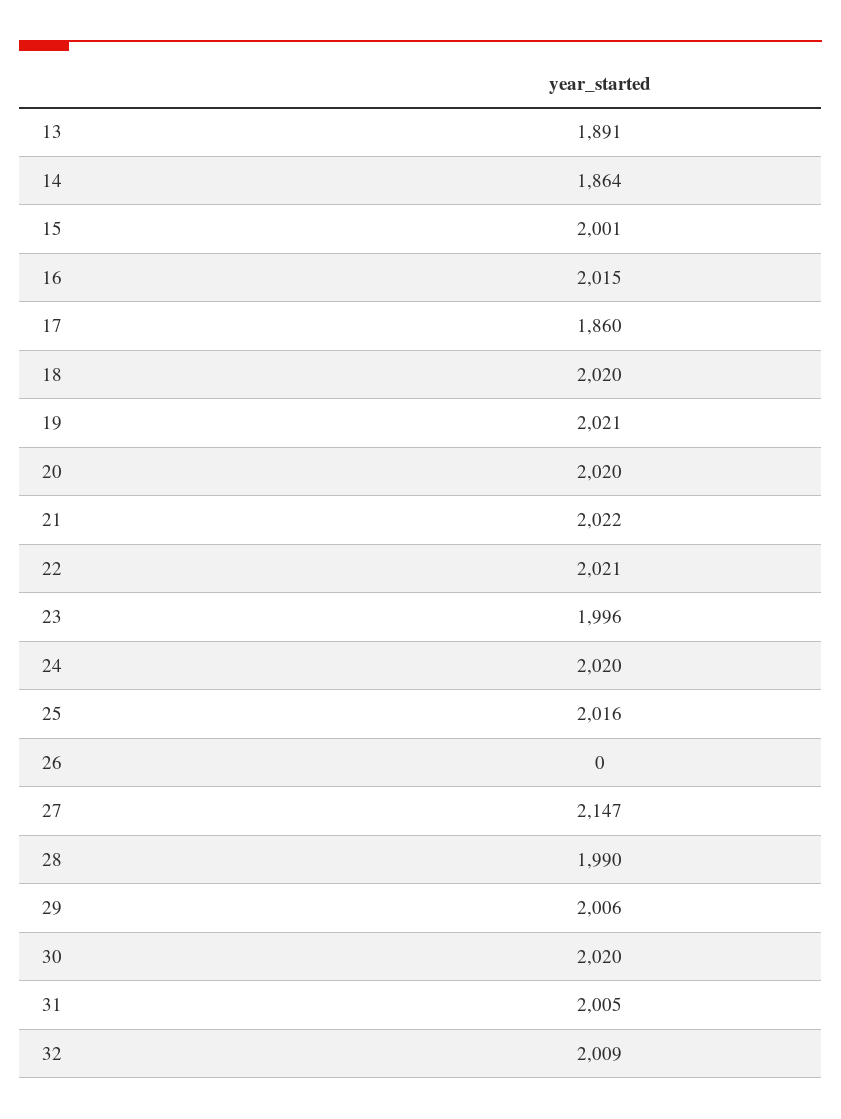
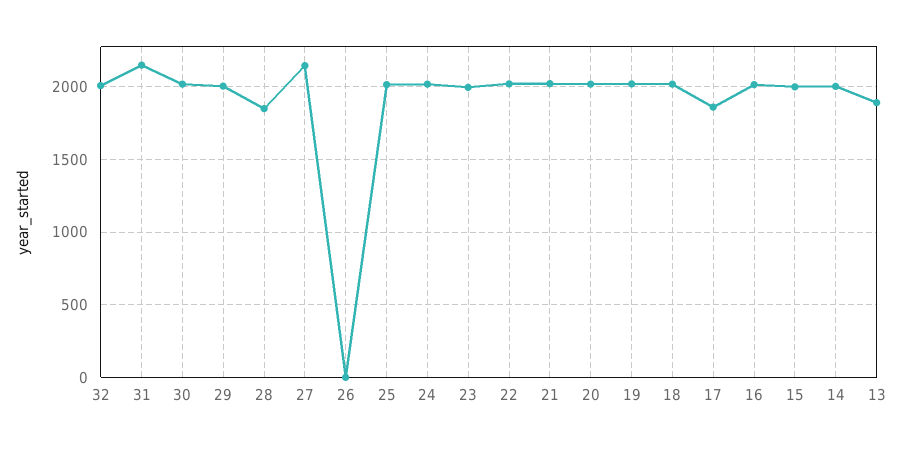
14: 1864 -> 2000
28: 1990 -> 1850
31: 2005 -> 2150

